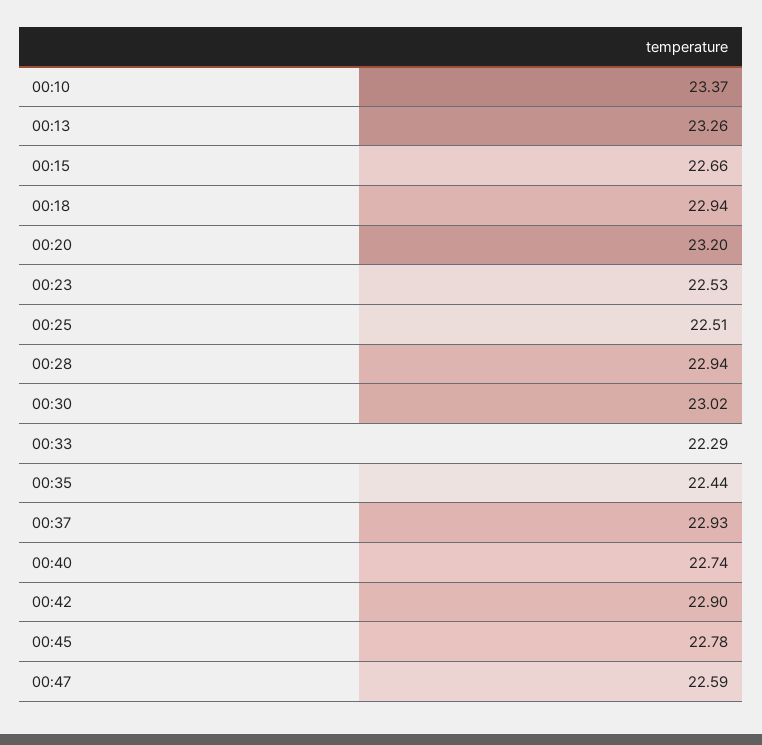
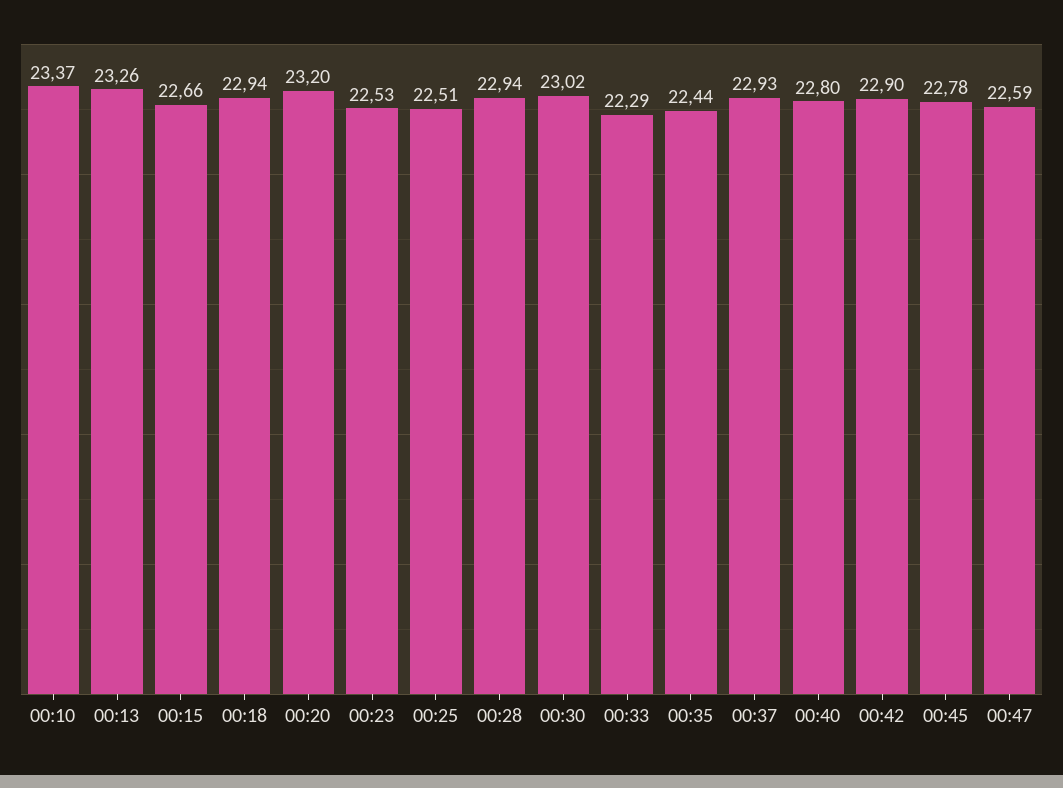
00:40: 22.74 -> 22.8

